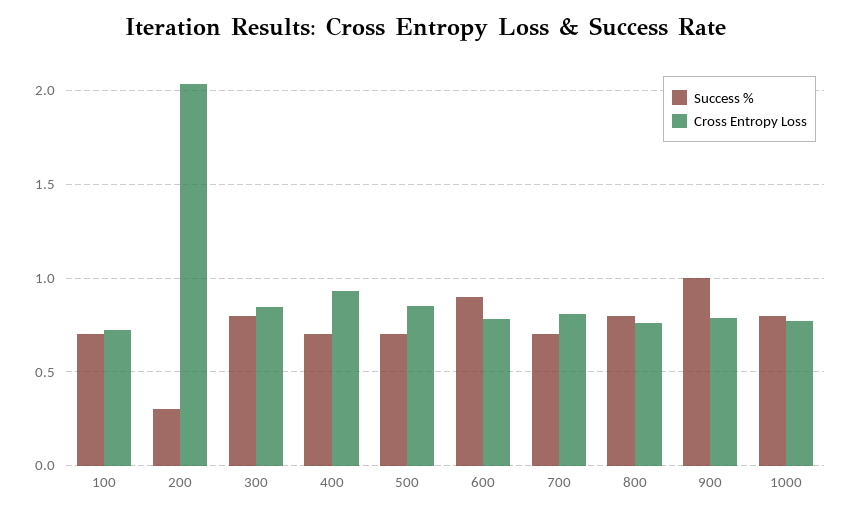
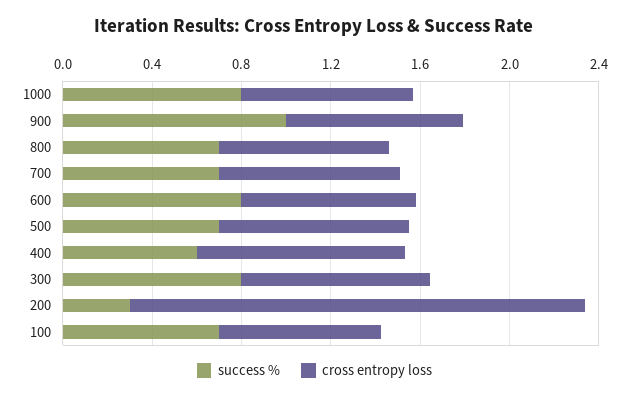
Success %, 400: 0.7 -> 0.6
Success %, 600: 0.9 -> 0.8
Success %, 800: 0.8 -> 0.7

